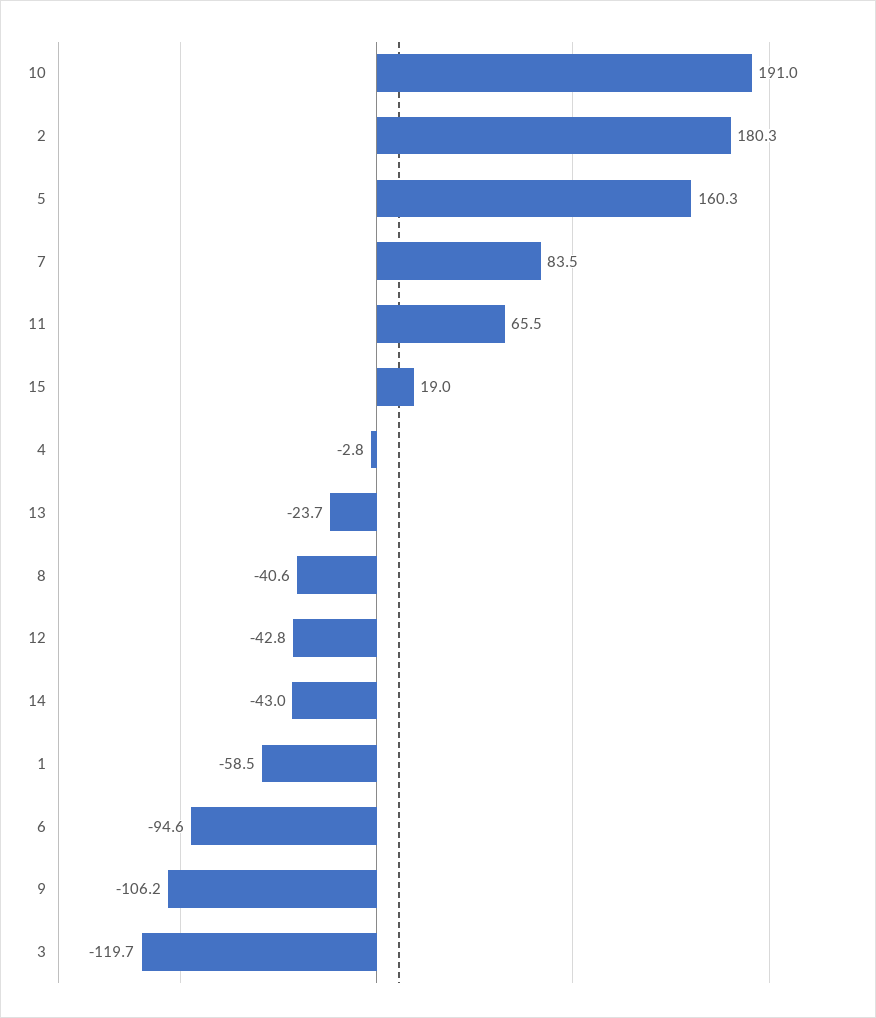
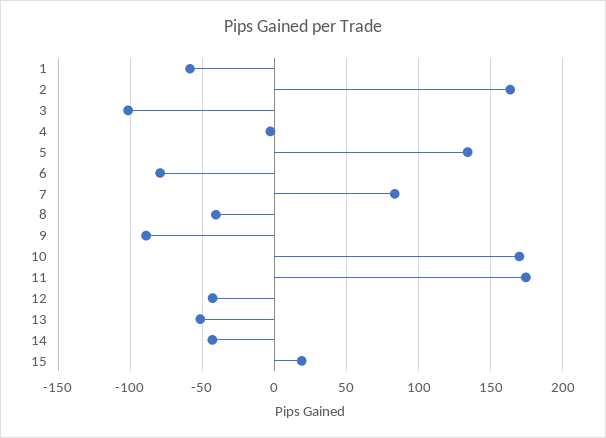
10: 191 -> 170
2: 180.3 -> 165
5: 160.3 -> 135
11: 65.5 -> 175
13: -23.7 -> -50
6: -94.6 -> -80
9: -106.2 -> -90
3: -119.7 -> -100

